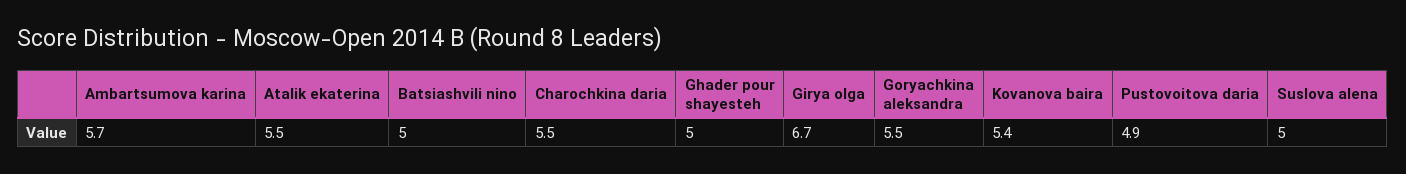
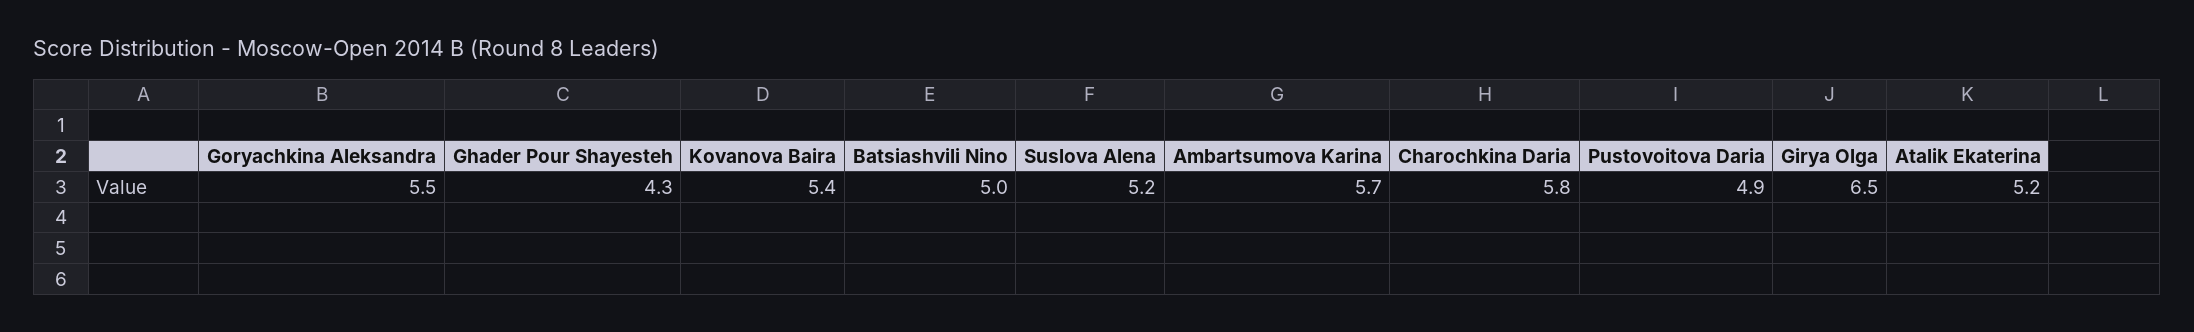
Atalik ekaterina: 5.5 -> 5.2
Charochkina daria: 5.5 -> 5.8
Ghader pour shayesteh: 5 -> 4.3
Girya olga: 6.7 -> 6.5
Suslova alena: 5 -> 5.2

